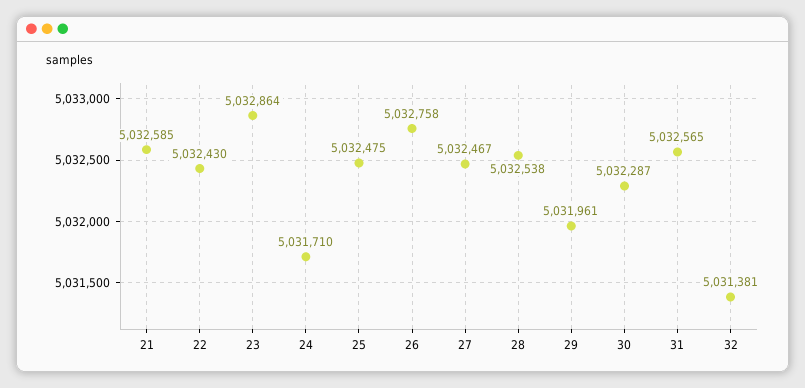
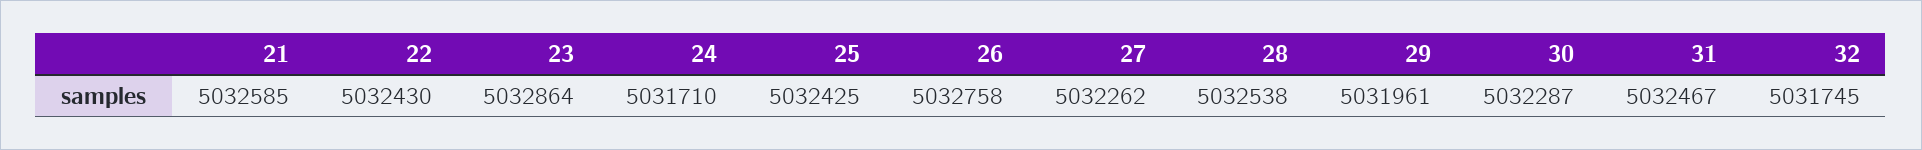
25: 5032475 -> 5032425
27: 5032467 -> 5032262
31: 5032565 -> 5032467
32: 5031381 -> 5031745

